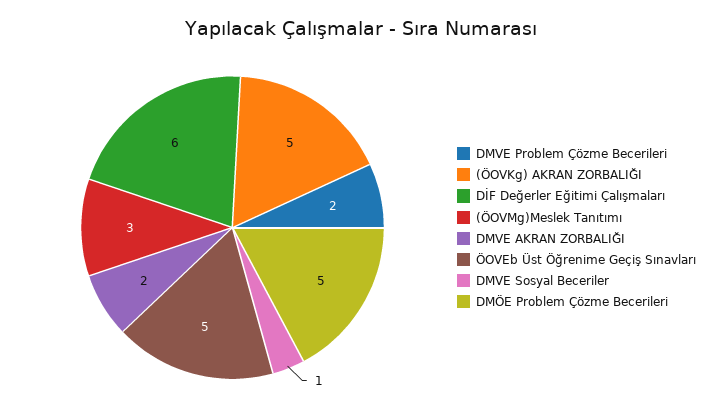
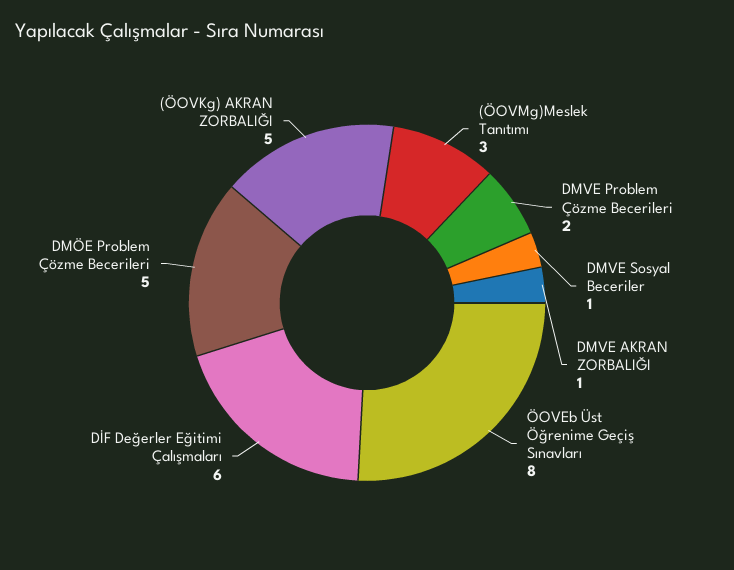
DMVE AKRAN ZORBALIĞI: 2 -> 1
ÖOVEb Üst Öğrenime Geçiş Sınavları: 5 -> 8

